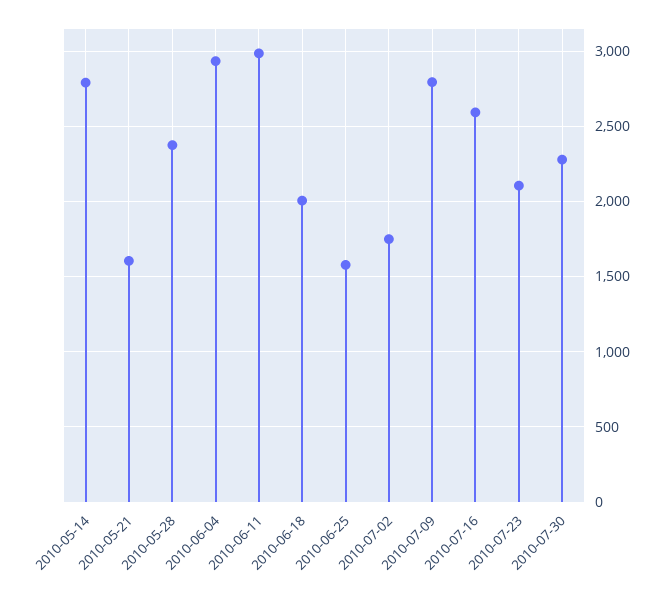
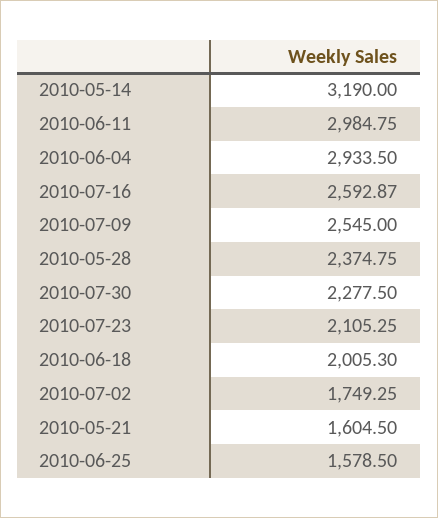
2010-05-14: 2800 -> 3190
2010-07-09: 2800 -> 2545

